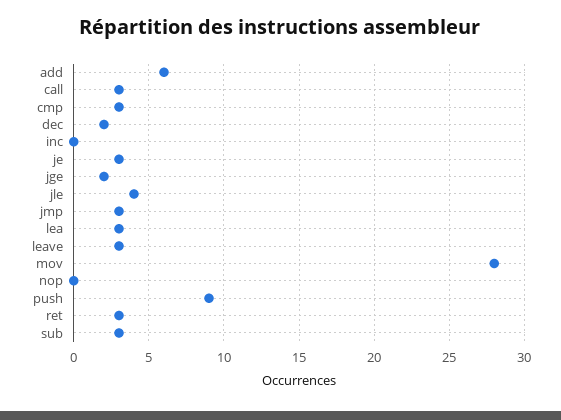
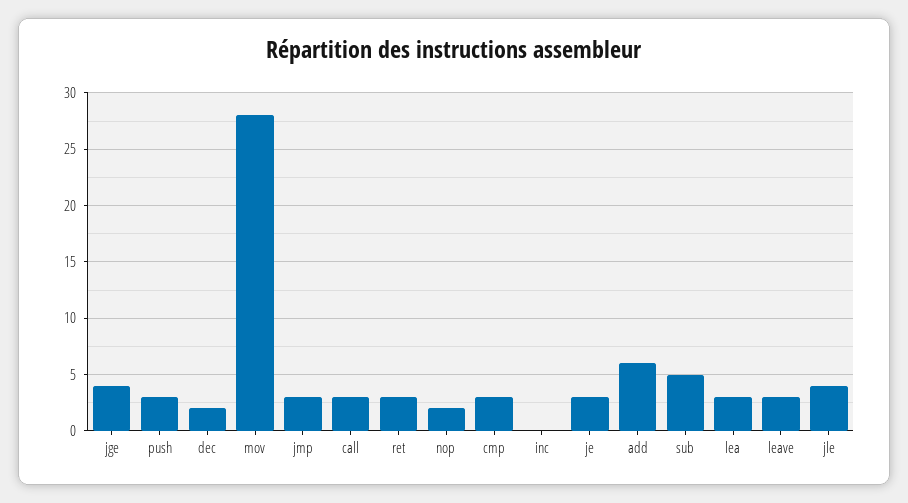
jge: 2 -> 4
nop: 0 -> 2
push: 9 -> 3
sub: 3 -> 5

